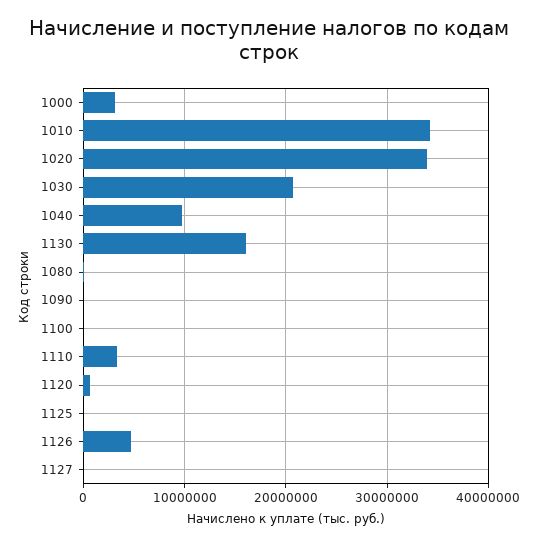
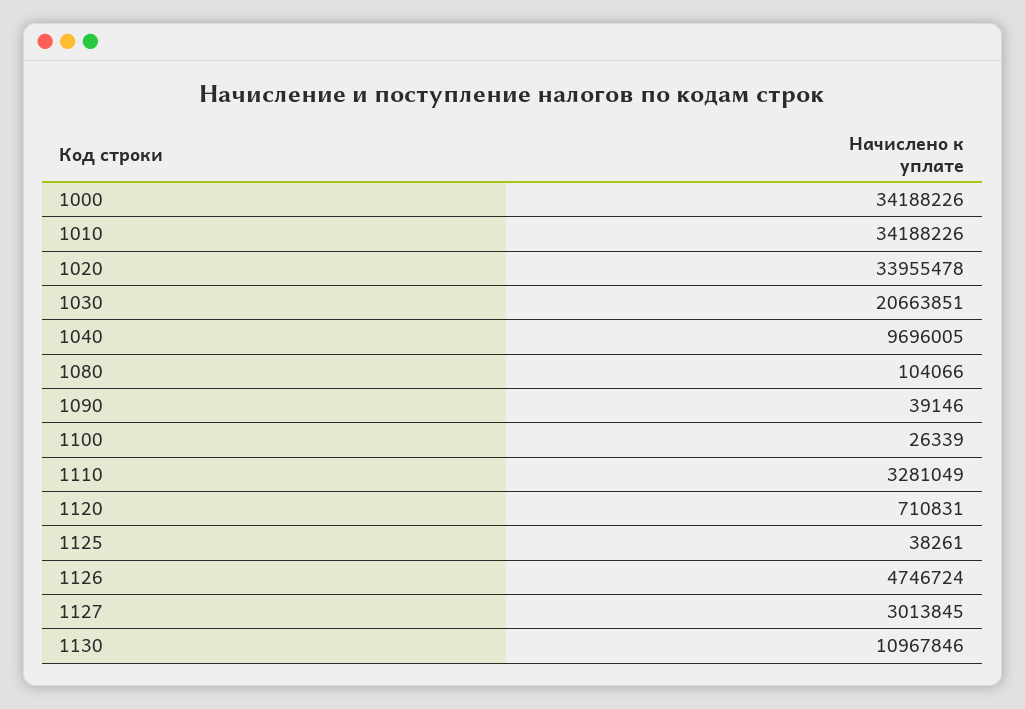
1000: 3000000 -> 34188226
1130: 16000000 -> 10967846
1127: 0 -> 3013845

